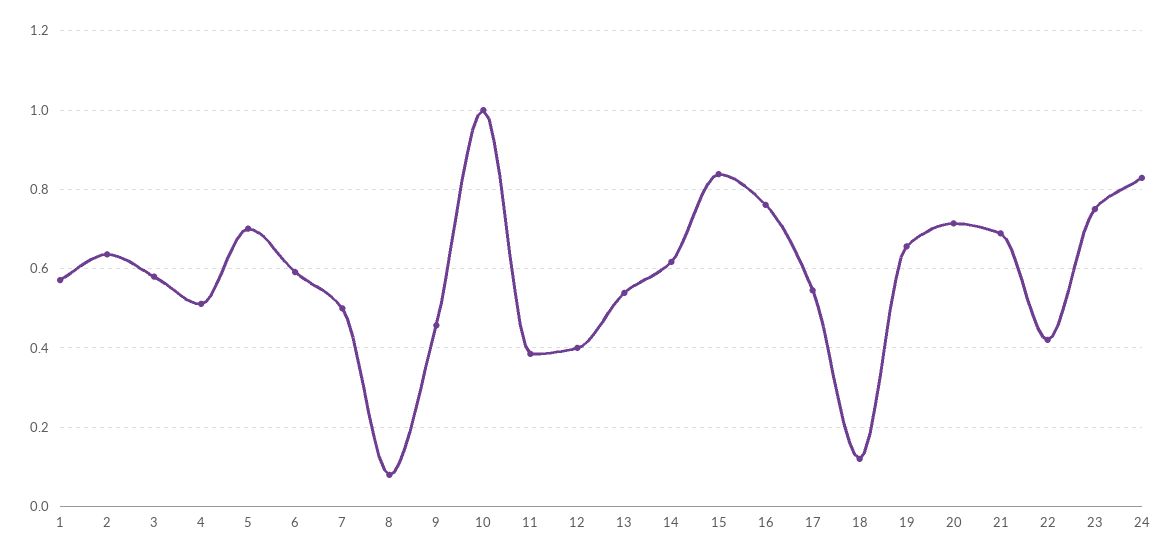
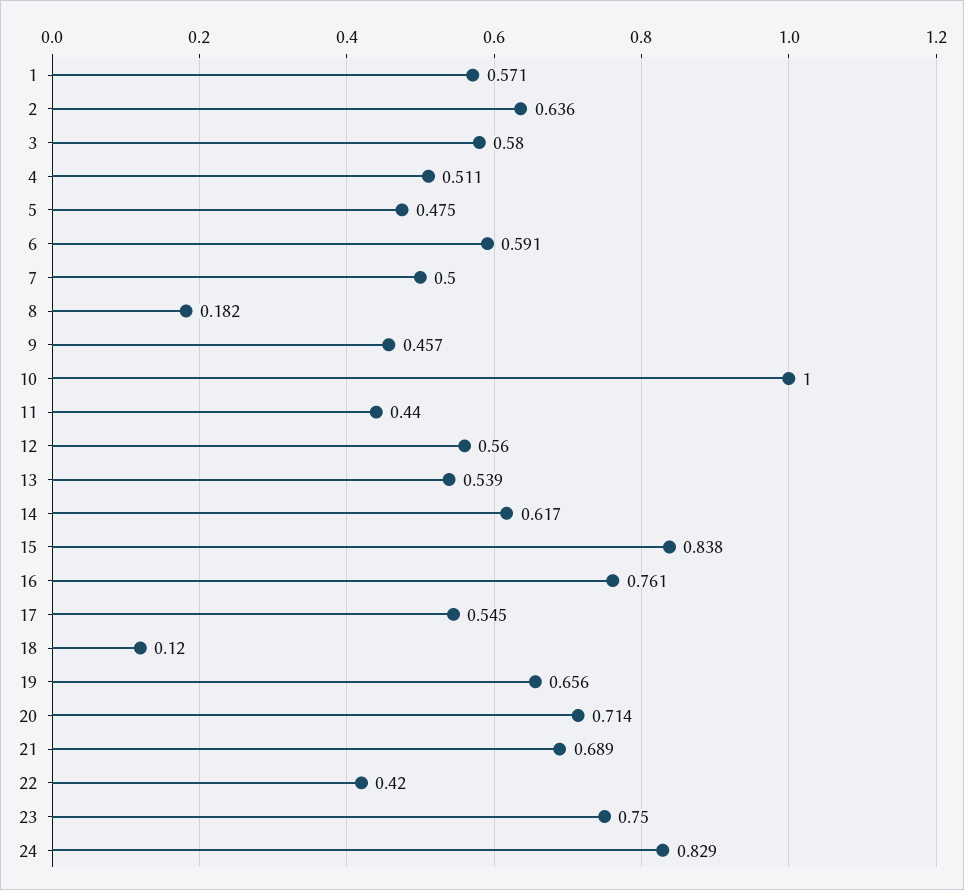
5: 0.7 -> 0.475
8: 0.08 -> 0.182
11: 0.38 -> 0.44
12: 0.4 -> 0.56

